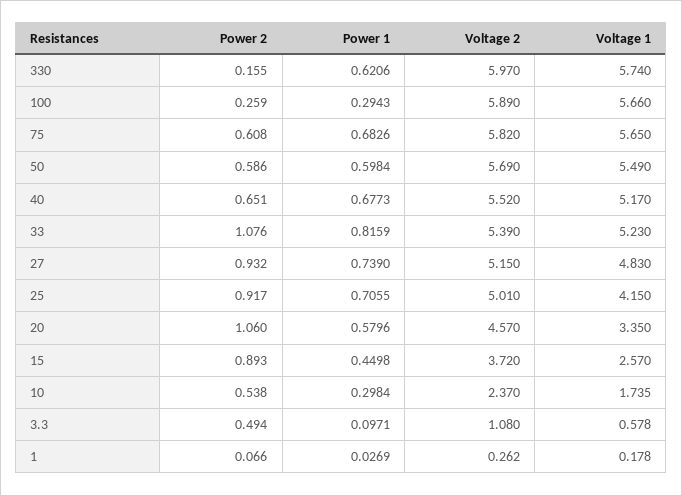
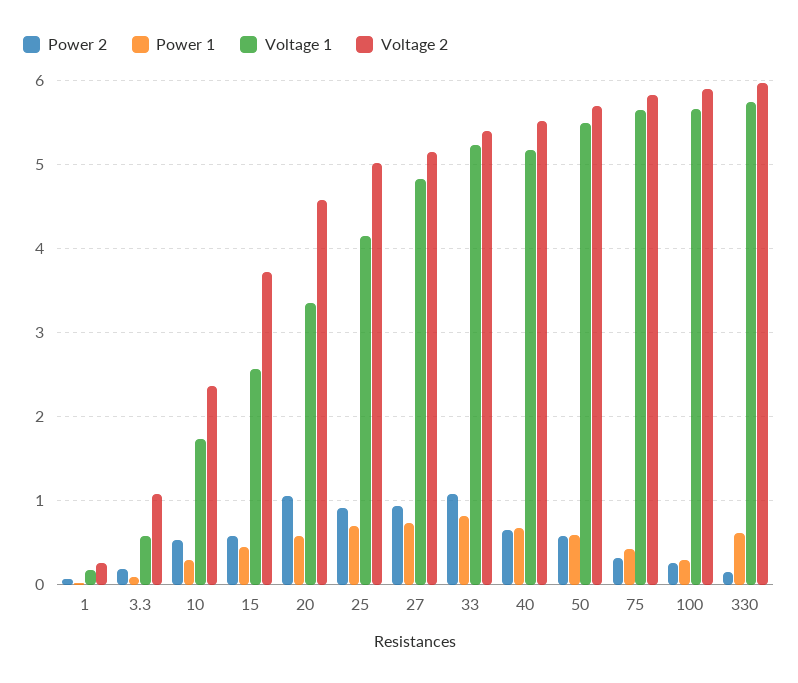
Power 2, 75: 0.608 -> 0.3
Power 1, 75: 0.6826 -> 0.4
Power 2, 15: 0.893 -> 0.6
Power 2, 3.3: 0.494 -> 0.2

